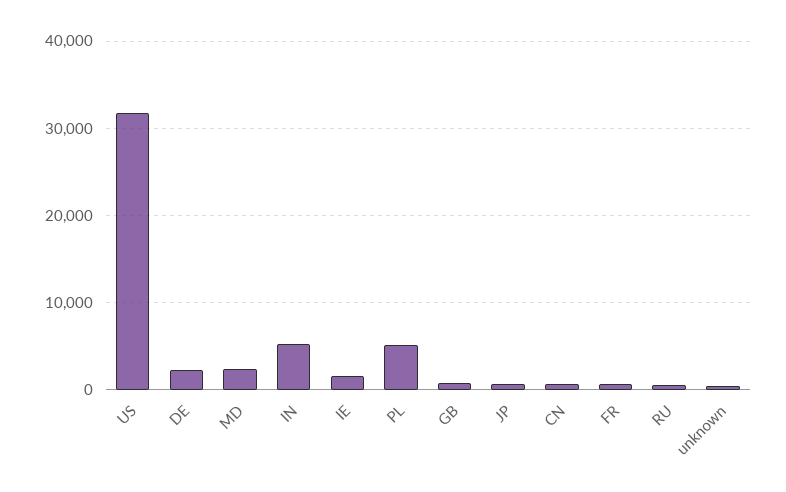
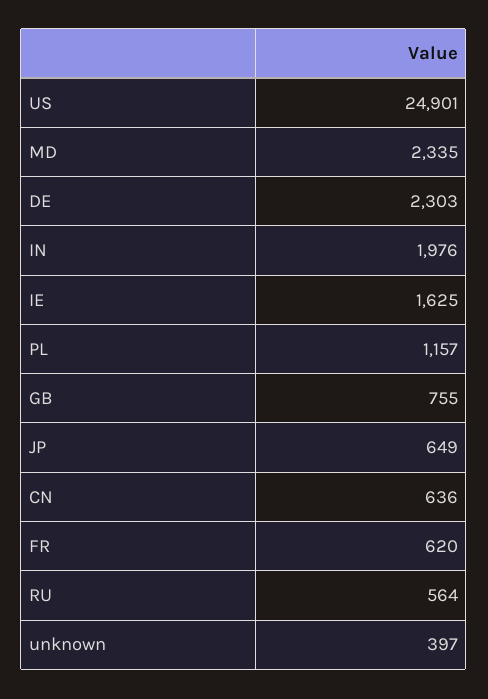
US: 32000 -> 24901
IN: 5000 -> 1976
PL: 5000 -> 1157

